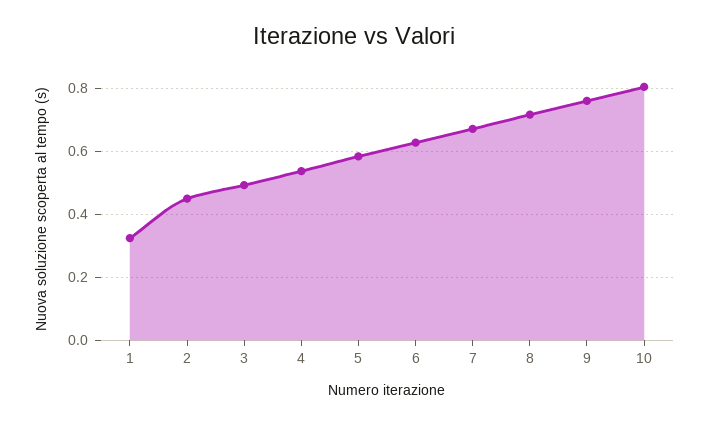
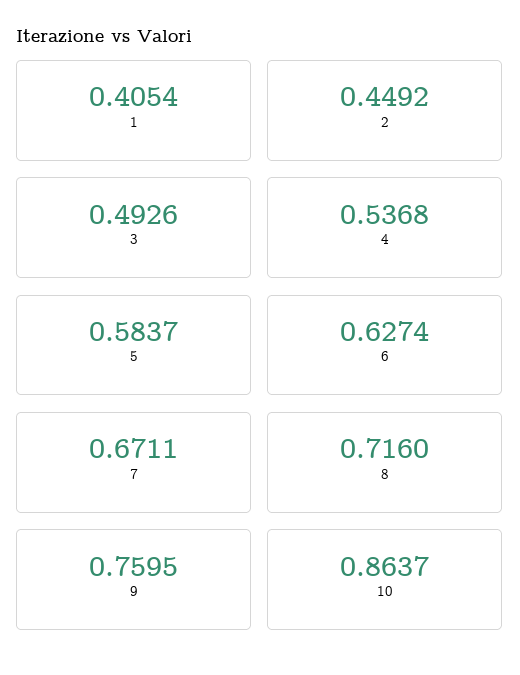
1: 0.32 -> 0.4054
10: 0.8 -> 0.8637

